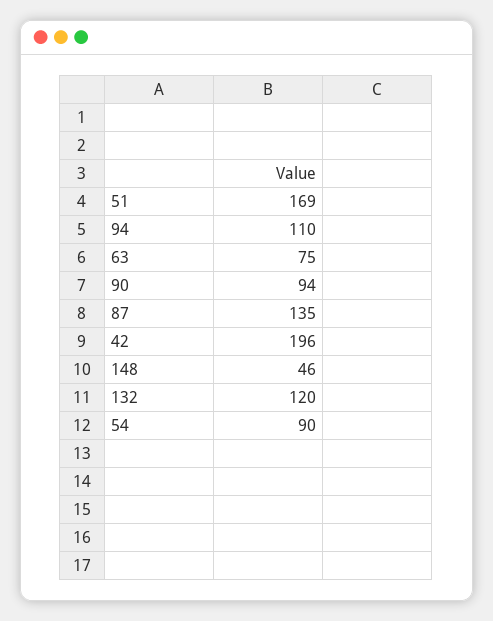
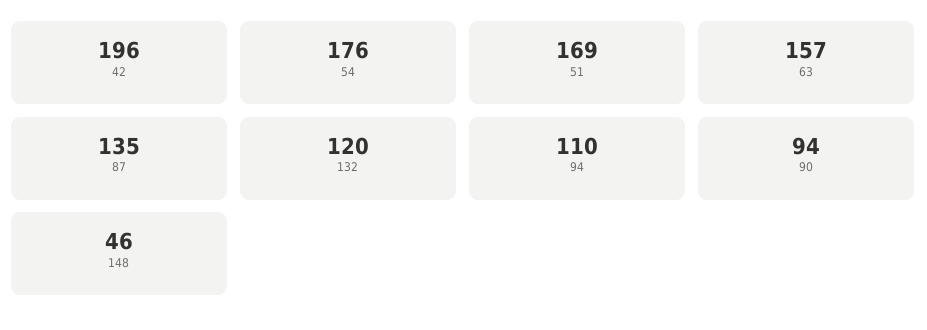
63: 75 -> 157
54: 90 -> 176

